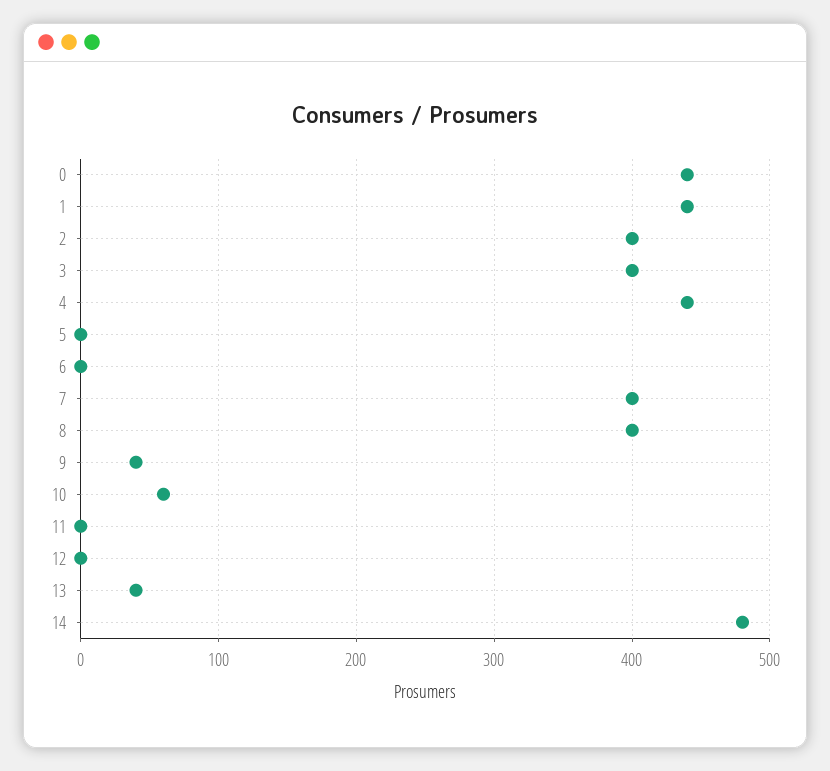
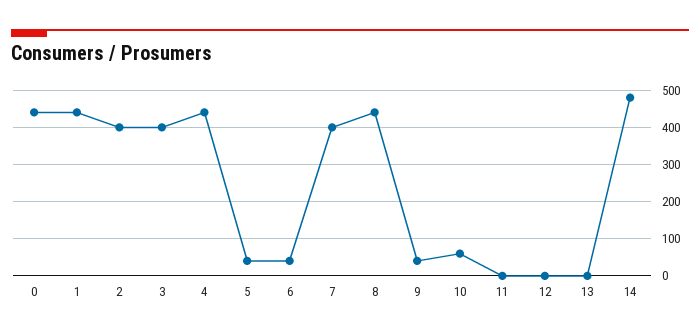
5: 0 -> 40
6: 0 -> 40
8: 400 -> 440
13: 40 -> 0

